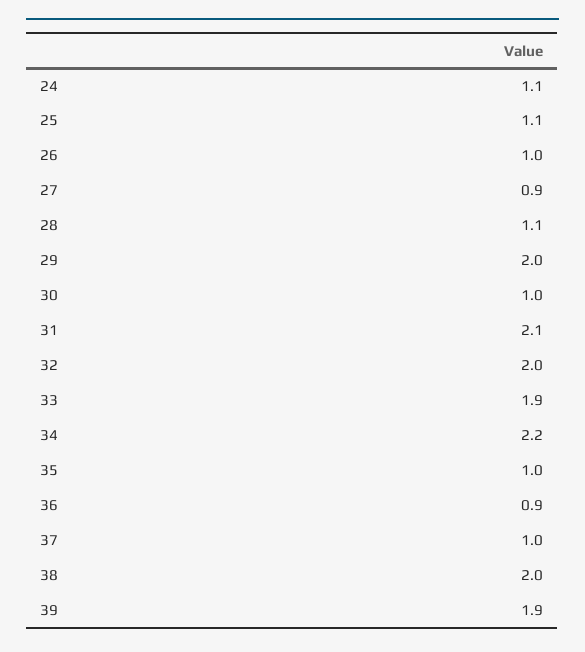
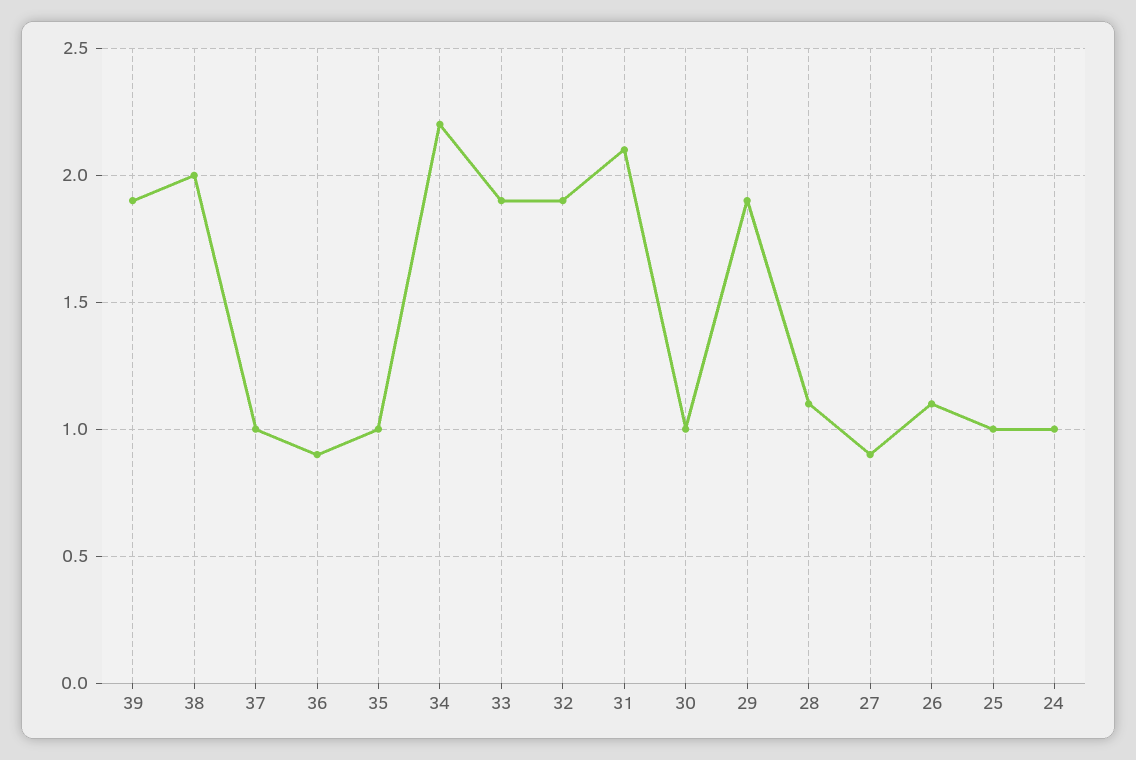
24: 1.1 -> 1
25: 1.1 -> 1
26: 1 -> 1.1
29: 2 -> 1.9
32: 2 -> 1.9

